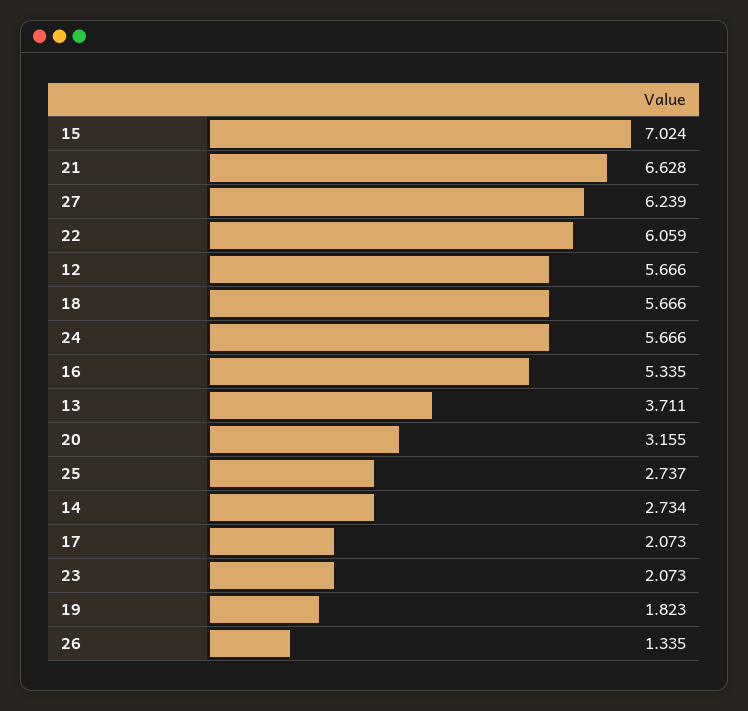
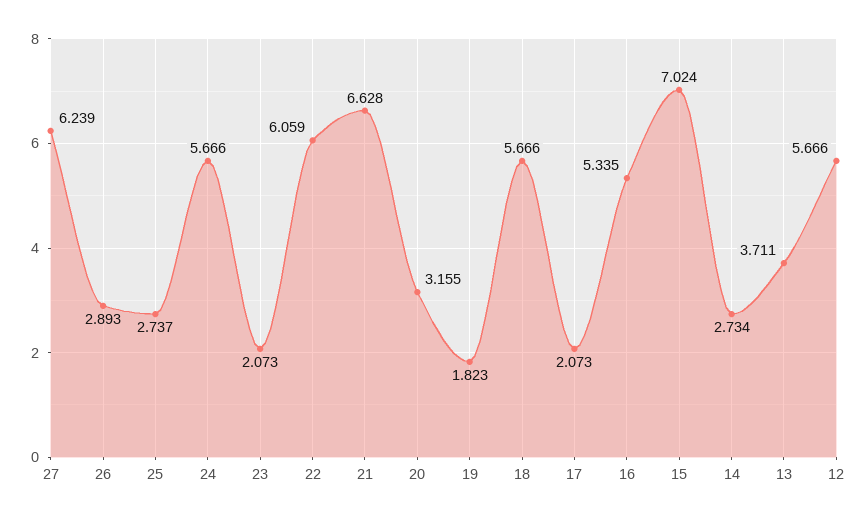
26: 1.335 -> 2.893

